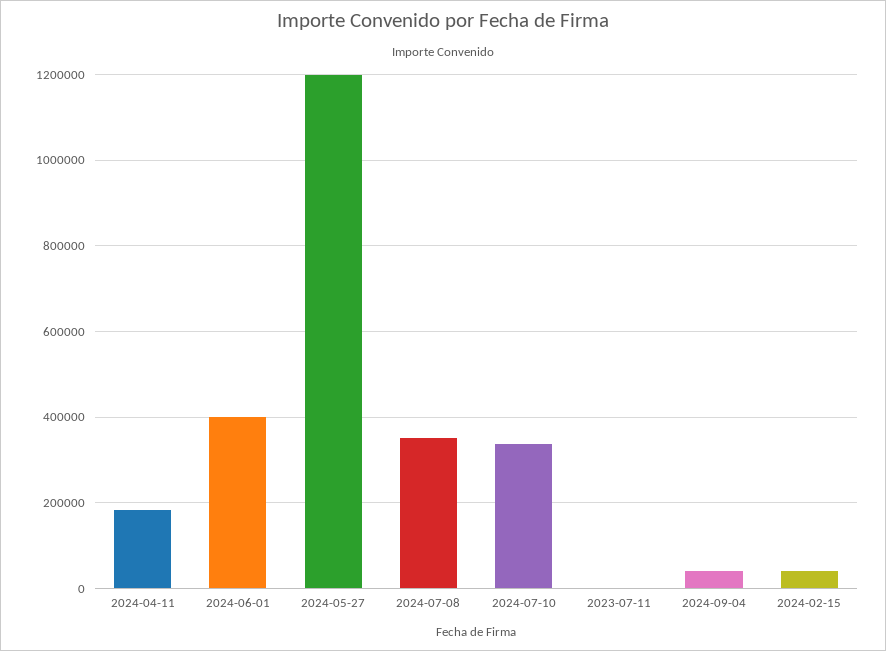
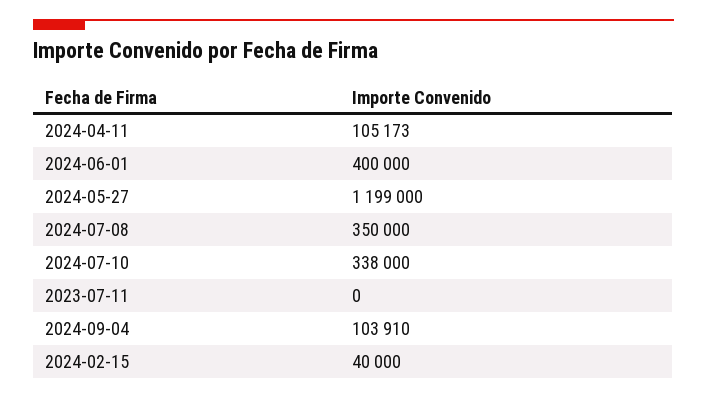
2024-04-11: 180000 -> 105173
2024-09-04: 40000 -> 103910

